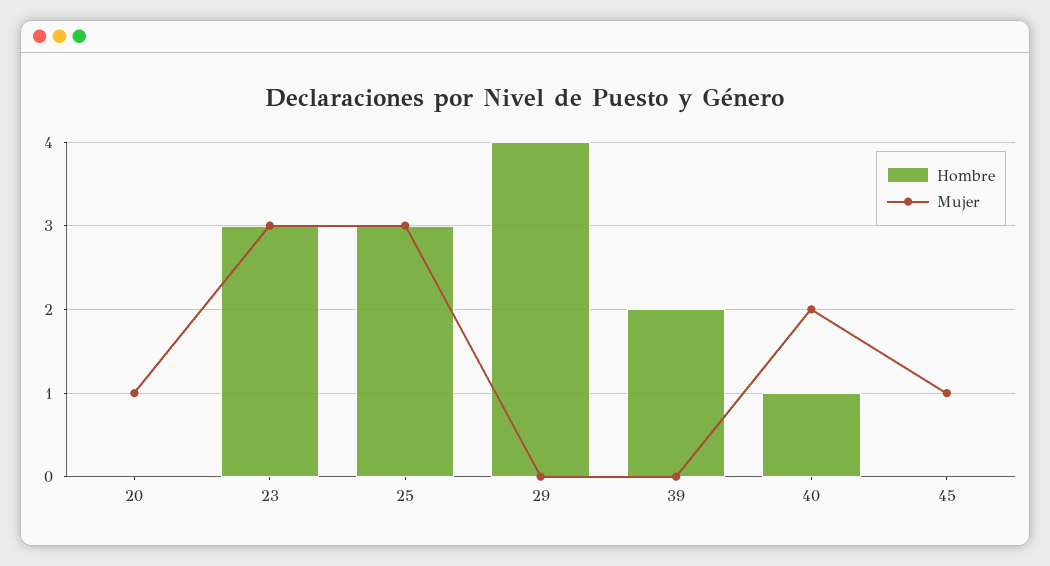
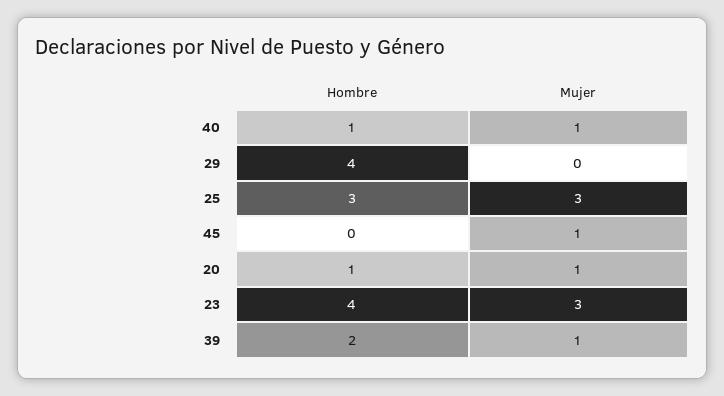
Hombre, 20: 0 -> 1
Hombre, 23: 3 -> 4
Mujer, 39: 0 -> 1
Mujer, 40: 2 -> 1

